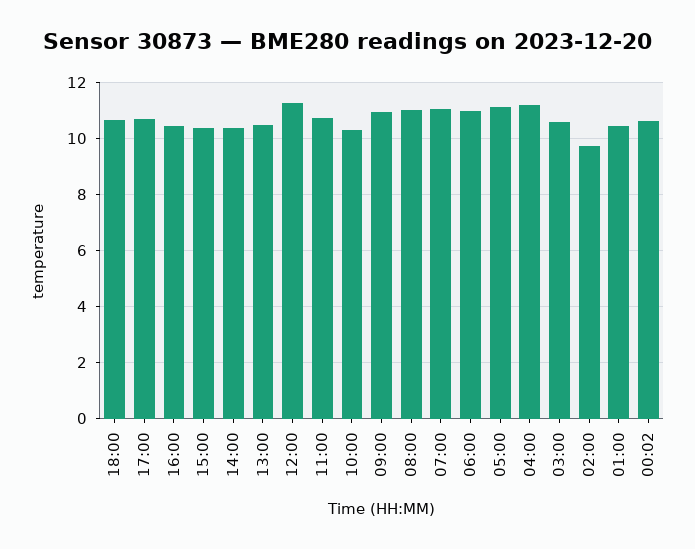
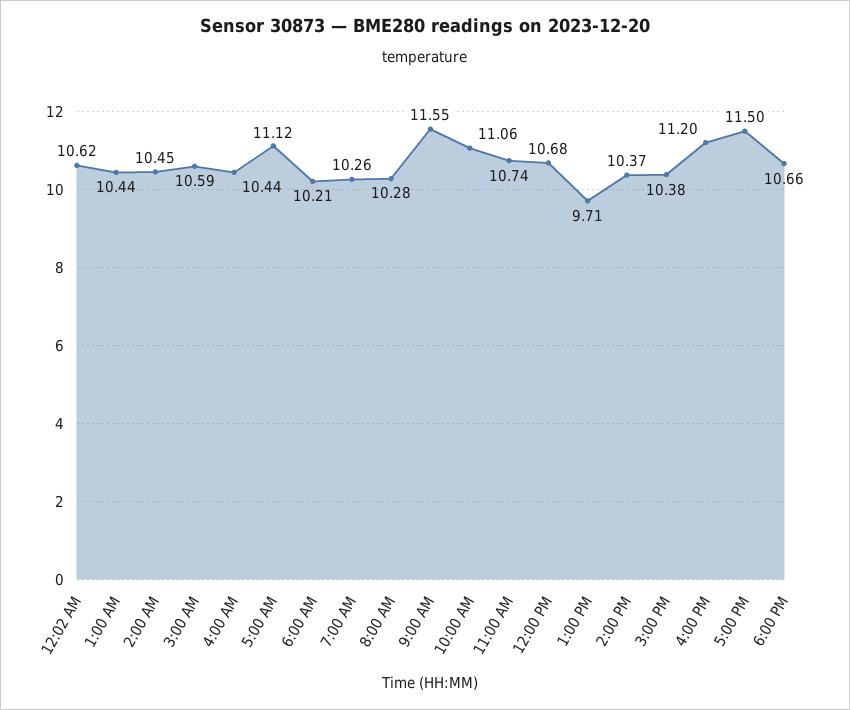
17:00: 10.75 -> 11.5
16:00: 10.5 -> 11.2
13:00: 10.5 -> 9.71
12:00: 11.25 -> 10.68
10:00: 10.25 -> 11.06
09:00: 11 -> 11.55
08:00: 11 -> 10.28
07:00: 11 -> 10.26
06:00: 11 -> 10.21
04:00: 11.25 -> 10.44
02:00: 9.75 -> 10.45

